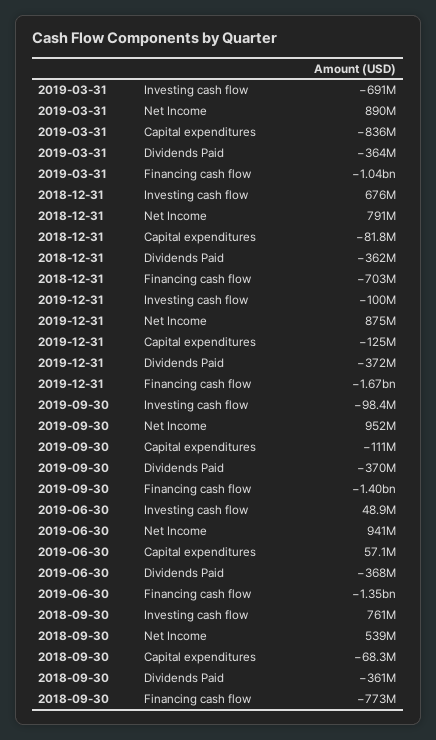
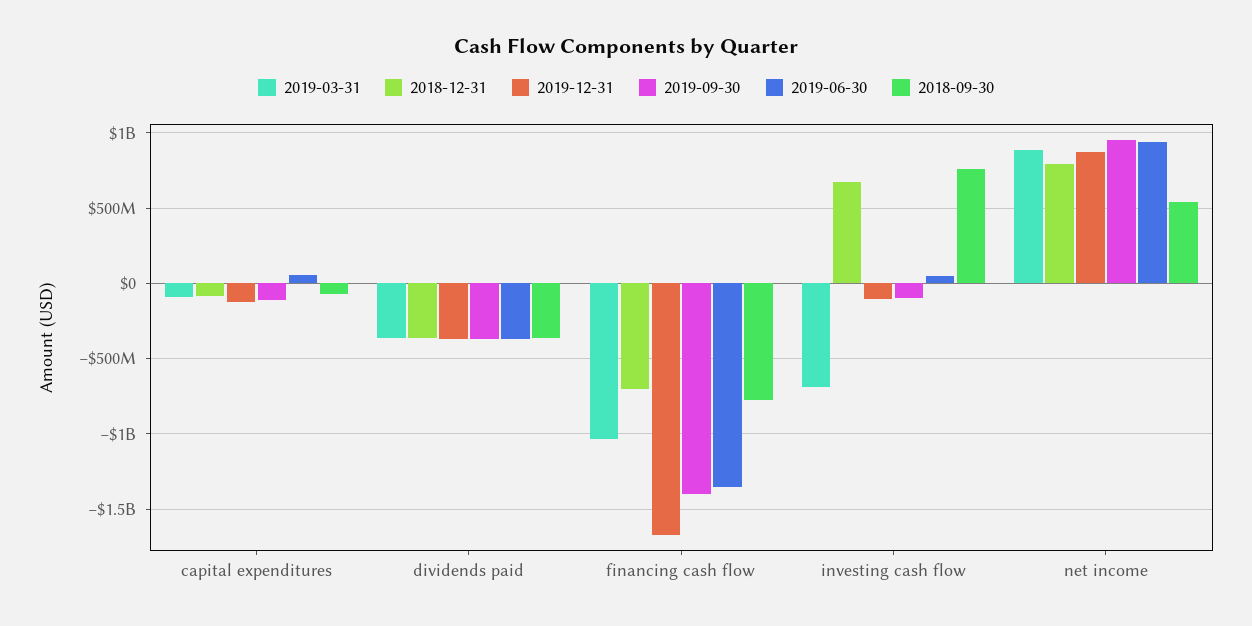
2019-03-31, Capital expenditures: -836000000 -> -100000000

